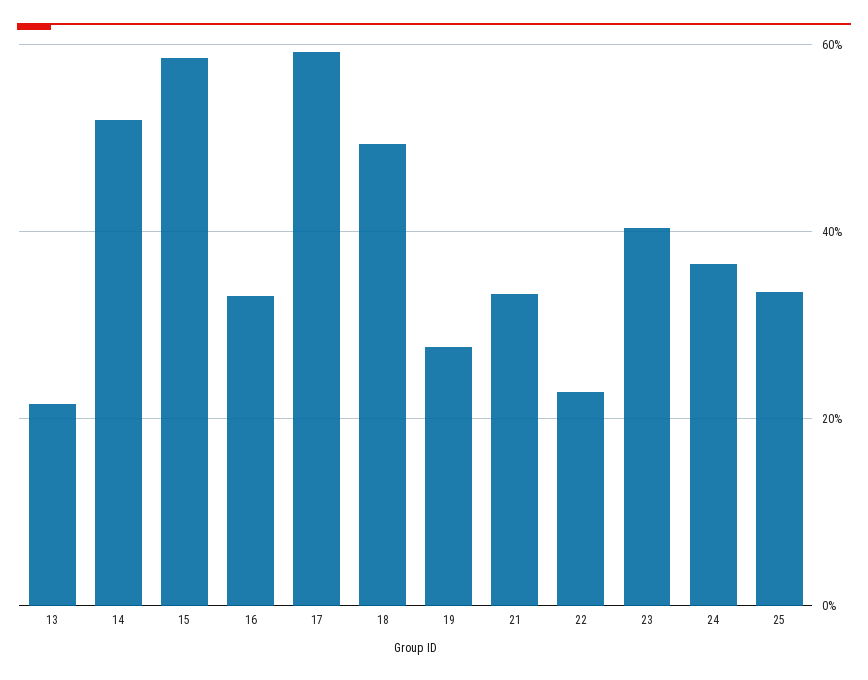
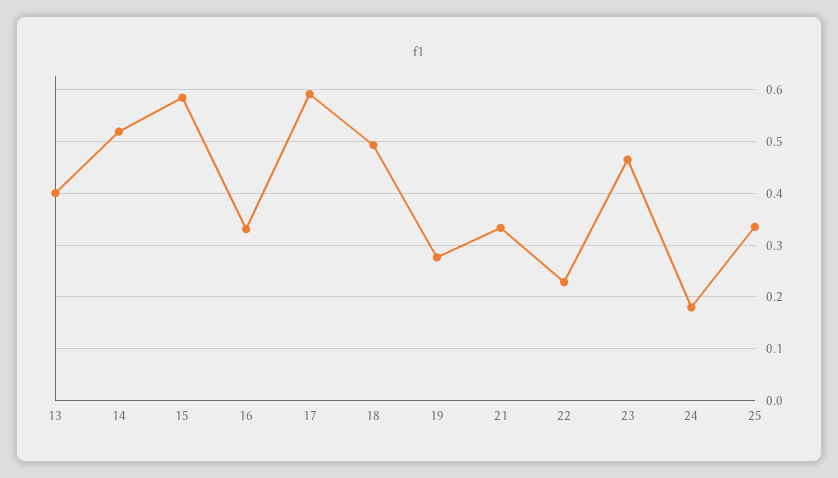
13: 0.22 -> 0.4
23: 0.4 -> 0.46
24: 0.36 -> 0.18

